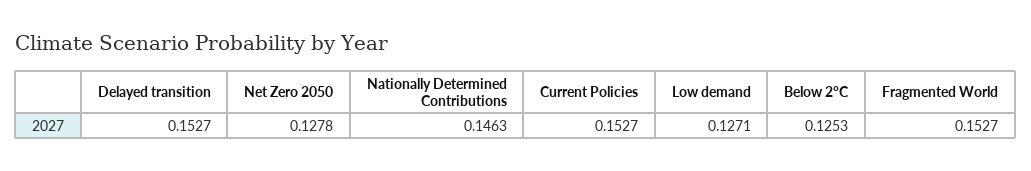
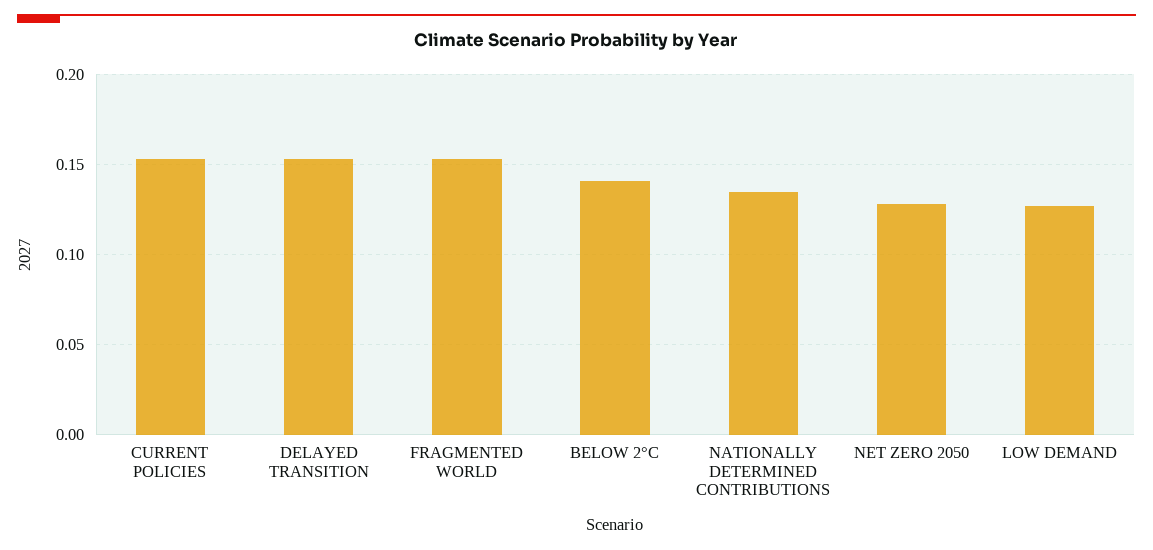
Nationally Determined Contributions: 0.1463 -> 0.135
Below 2°C: 0.1253 -> 0.14

